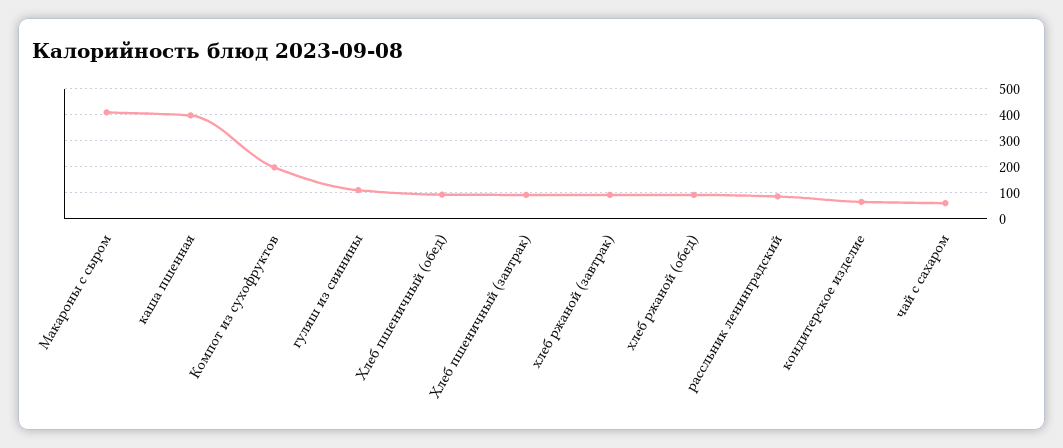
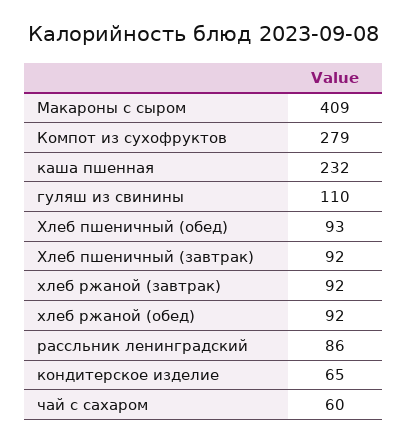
каша пшенная: 400 -> 232
Компот из сухофруктов: 200 -> 279

